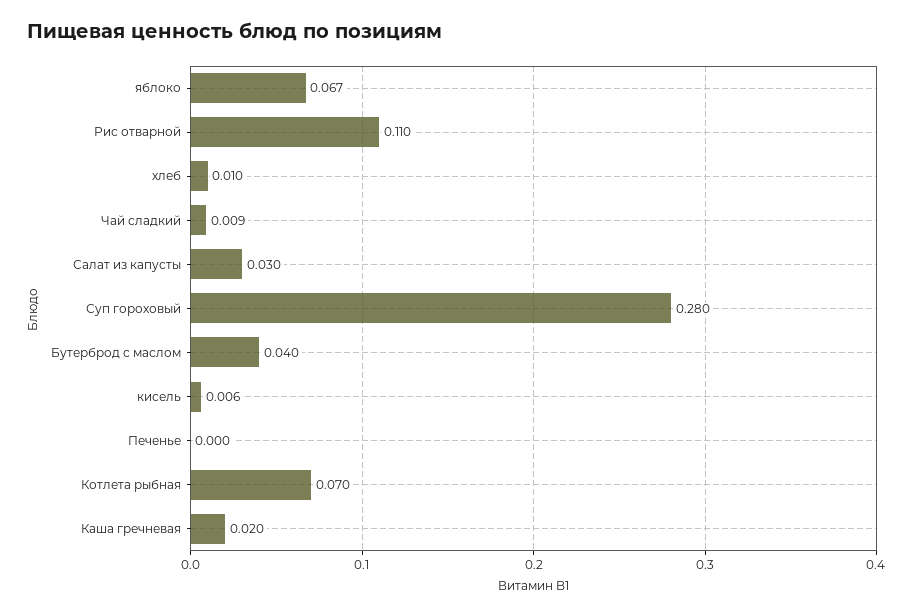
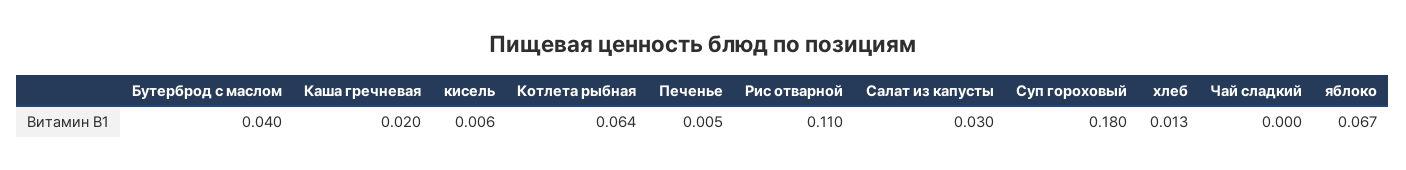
хлеб: 0.01 -> 0.013
Чай сладкий: 0.009 -> 0
Суп гороховый: 0.28 -> 0.18
Печенье: 0 -> 0.005
Котлета рыбная: 0.07 -> 0.064

